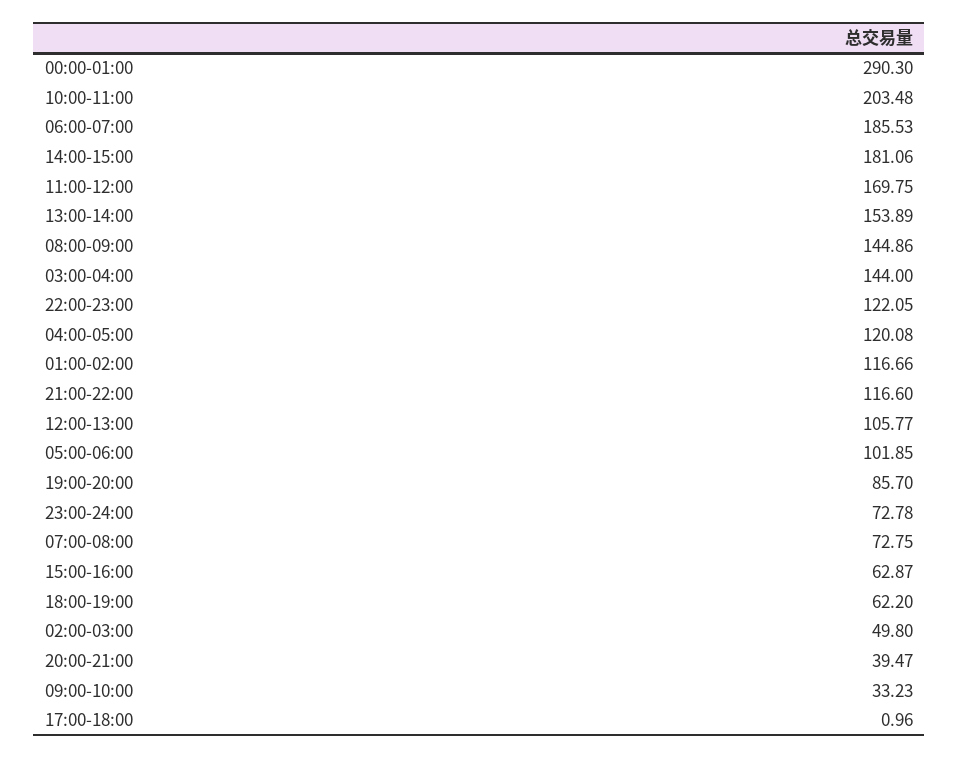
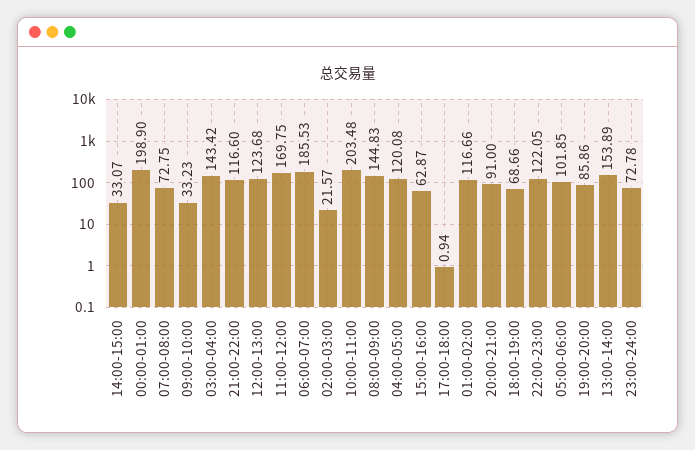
00:00-01:00: 290.3 -> 198.9
14:00-15:00: 181.06 -> 33.07
08:00-09:00: 144.86 -> 144.83
03:00-04:00: 144 -> 143.42
12:00-13:00: 105.77 -> 123.68
19:00-20:00: 85.7 -> 85.86
18:00-19:00: 62.2 -> 68.66
02:00-03:00: 49.8 -> 21.57
20:00-21:00: 39.47 -> 91
17:00-18:00: 0.96 -> 0.94

